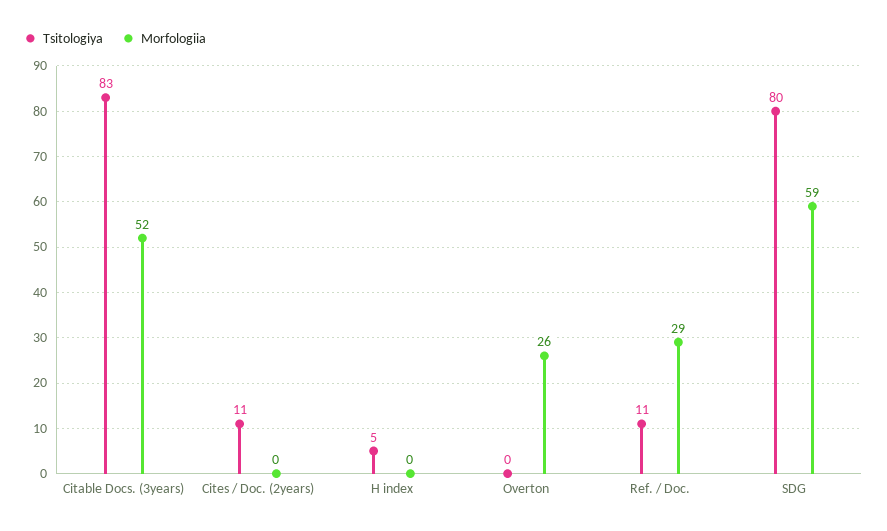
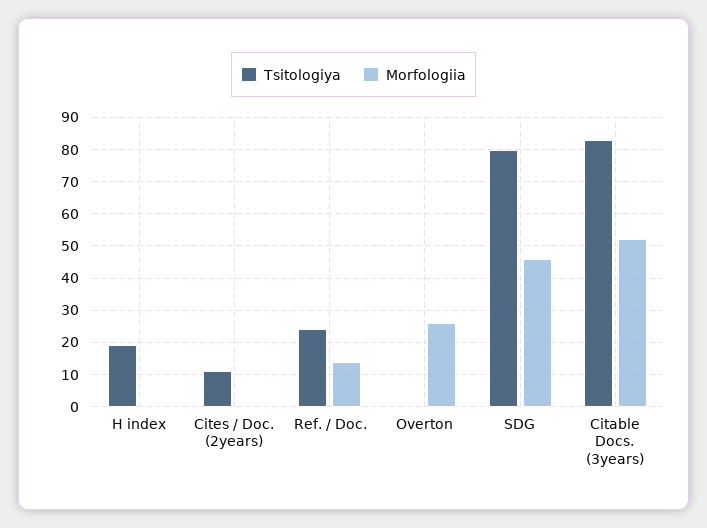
Tsitologiya, H index: 5 -> 20
Tsitologiya, Ref. / Doc.: 11 -> 25
Morfologiia, Ref. / Doc.: 29 -> 15
Morfologiia, SDG: 59 -> 45

